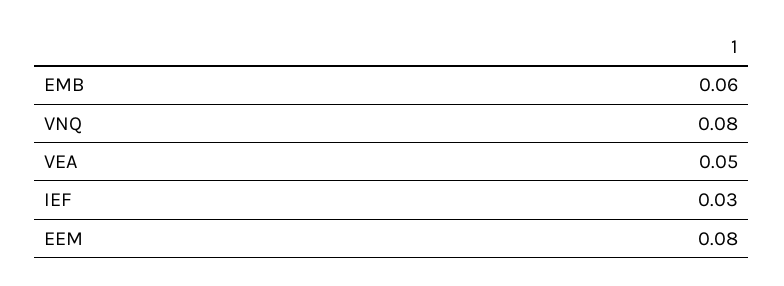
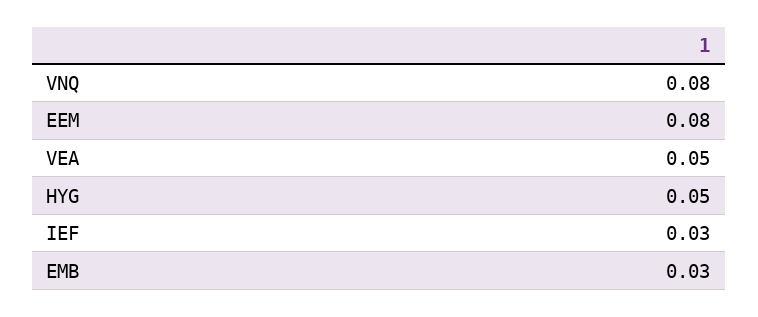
EMB: 0.06 -> 0.03
HYG: none -> 0.05

